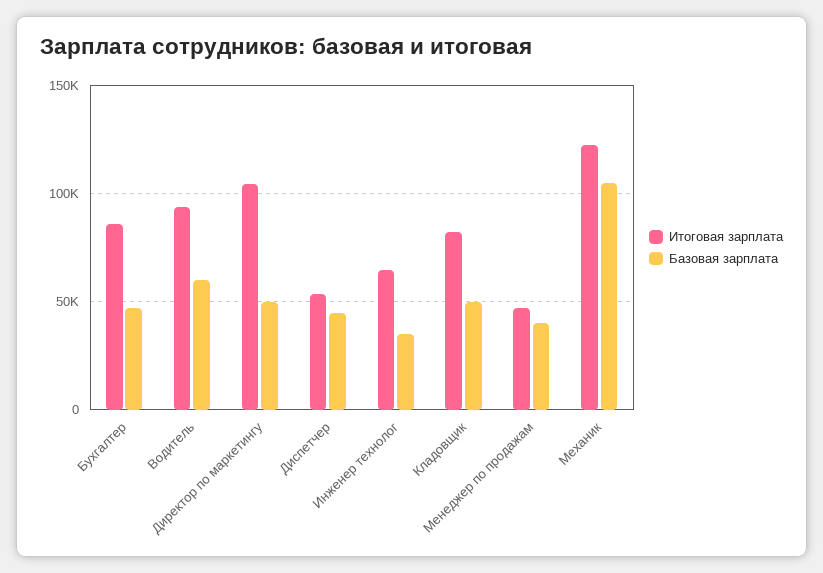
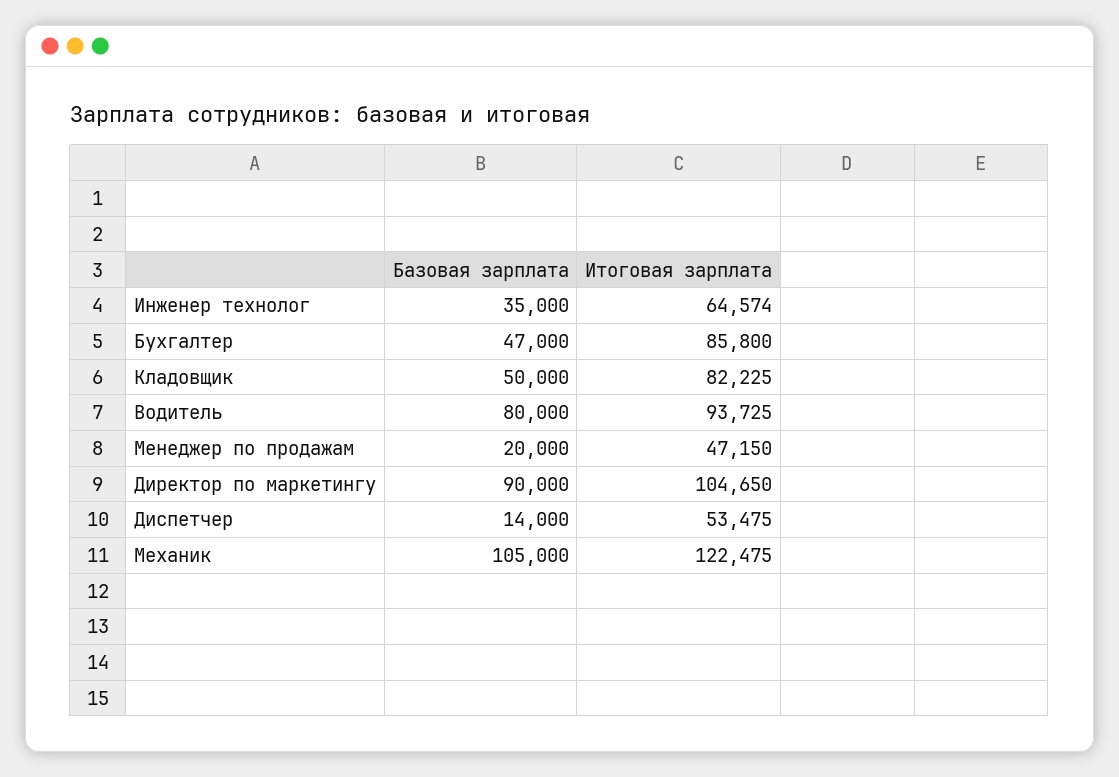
Базовая зарплата, Водитель: 60000 -> 80000
Базовая зарплата, Директор по маркетингу: 50000 -> 90000
Базовая зарплата, Диспетчер: 45000 -> 14000
Базовая зарплата, Менеджер по продажам: 40000 -> 20000

